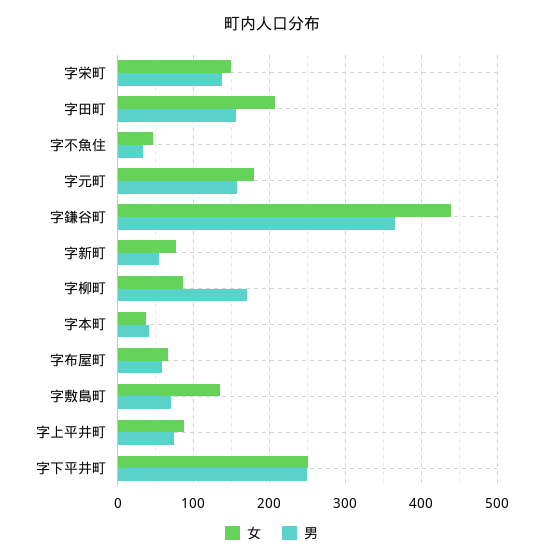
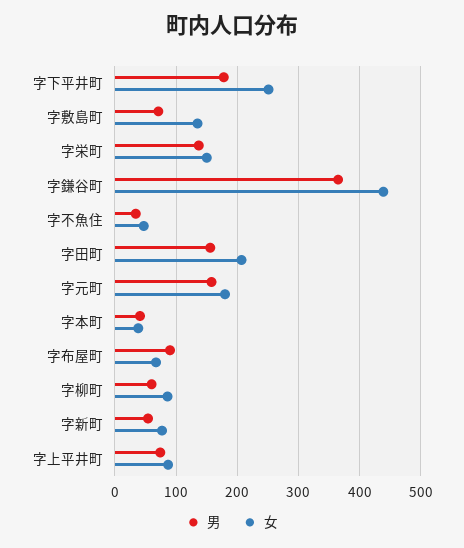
男, 字柳町: 170 -> 60
男, 字布屋町: 60 -> 90
男, 字下平井町: 250 -> 180

